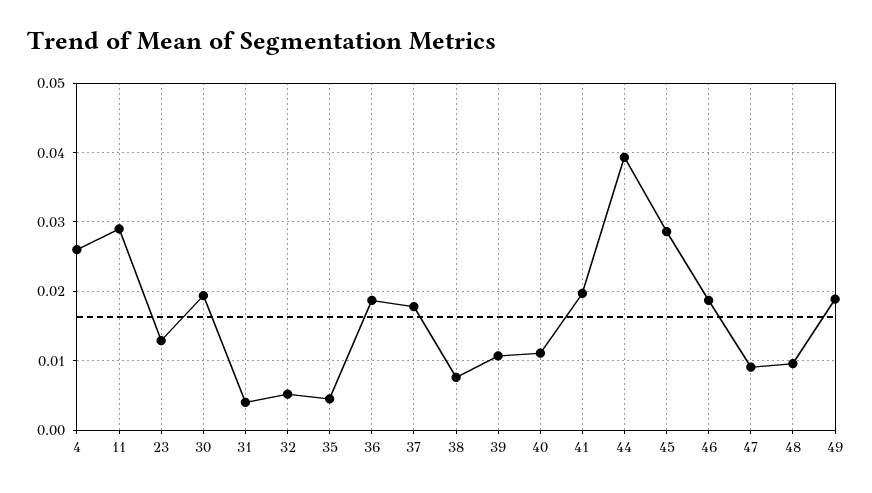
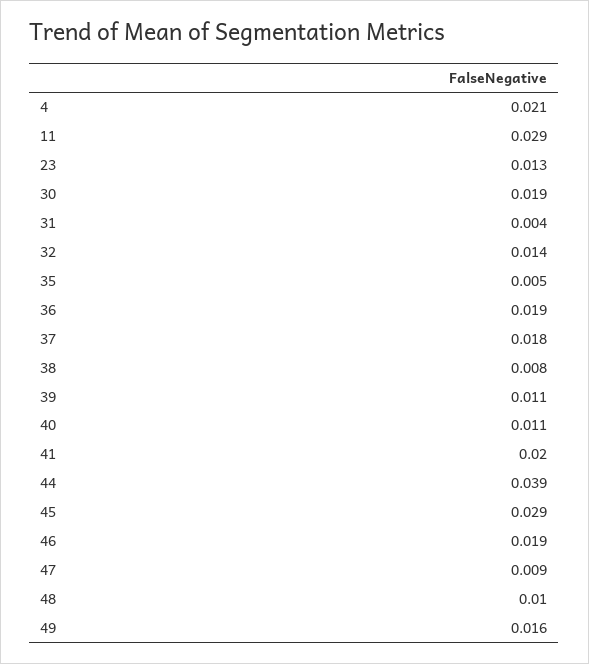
4: 0.026 -> 0.021
32: 0.005 -> 0.014
49: 0.019 -> 0.016

